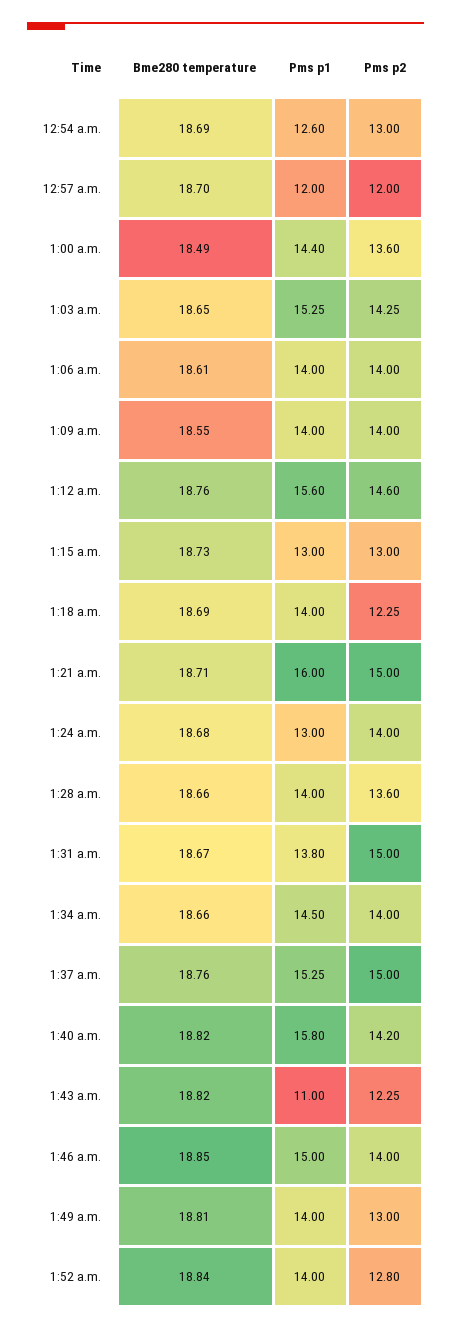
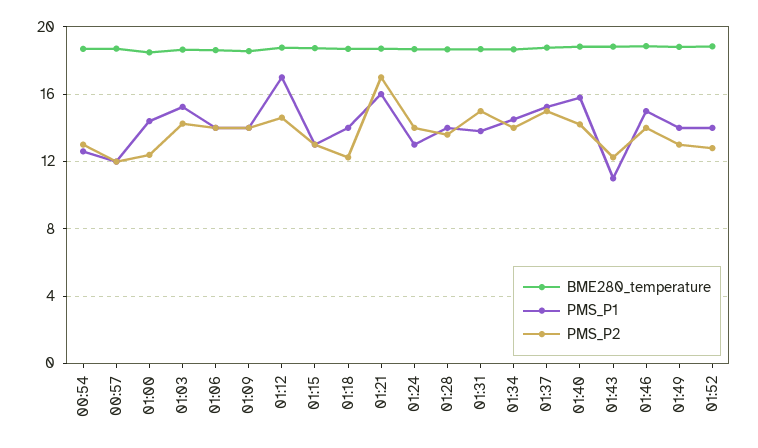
Pms p2, 1:00 a.m.: 13.6 -> 12.5
Pms p1, 1:12 a.m.: 15.6 -> 17
Pms p2, 1:21 a.m.: 15 -> 17

